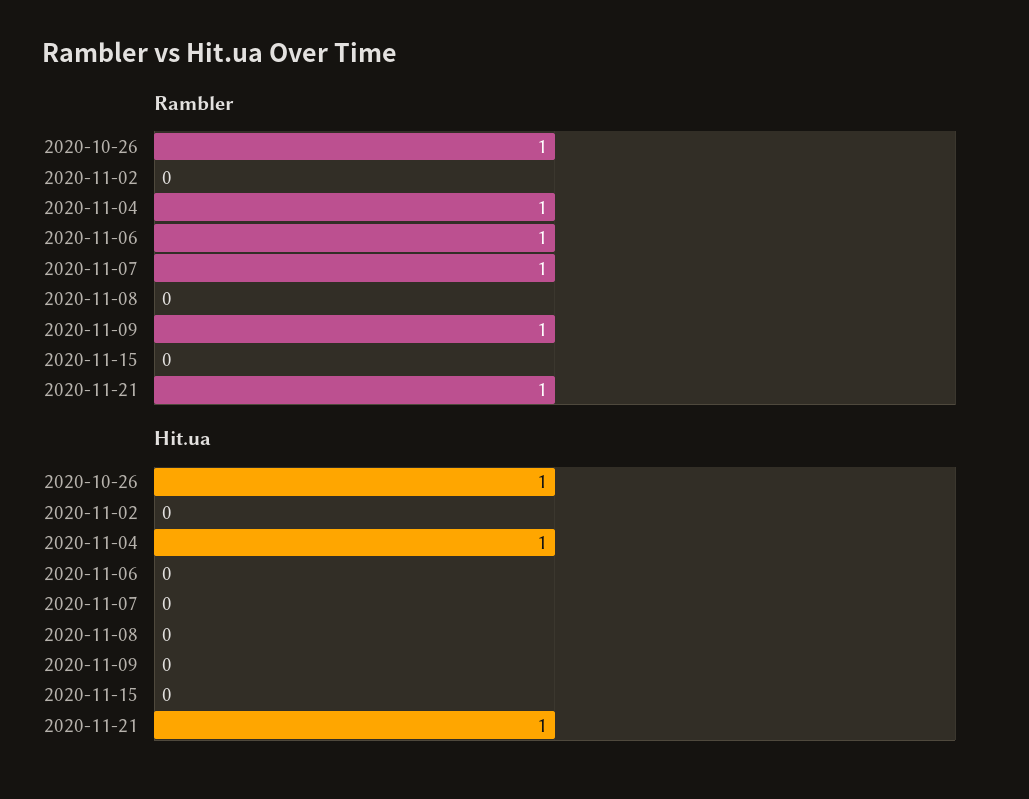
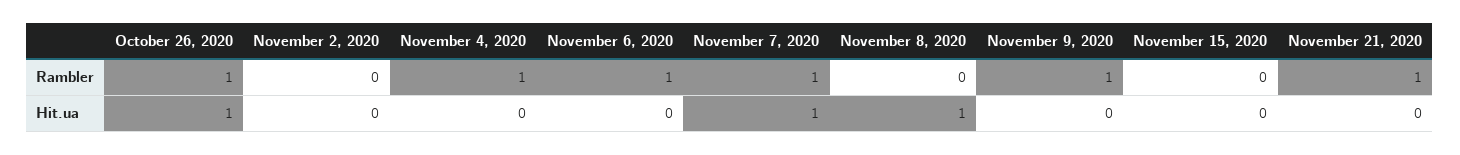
Hit.ua, 2020-11-04: 1 -> 0
Hit.ua, 2020-11-07: 0 -> 1
Hit.ua, 2020-11-08: 0 -> 1
Hit.ua, 2020-11-21: 1 -> 0

